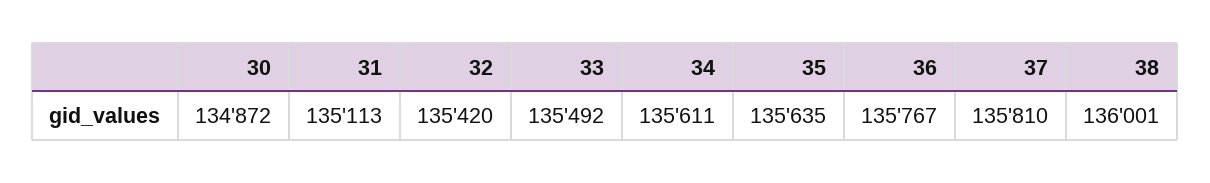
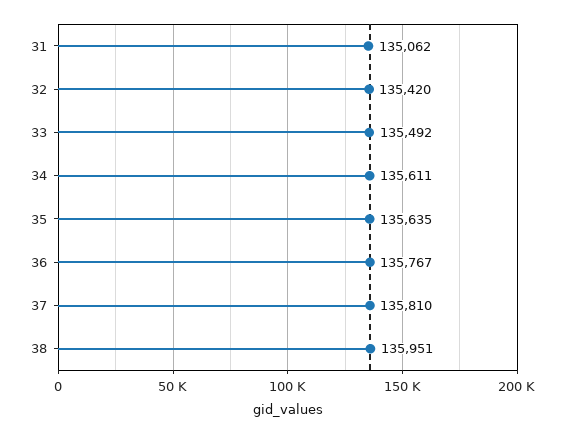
30: 134872 -> none
31: 135113 -> 135062
38: 136001 -> 135951

